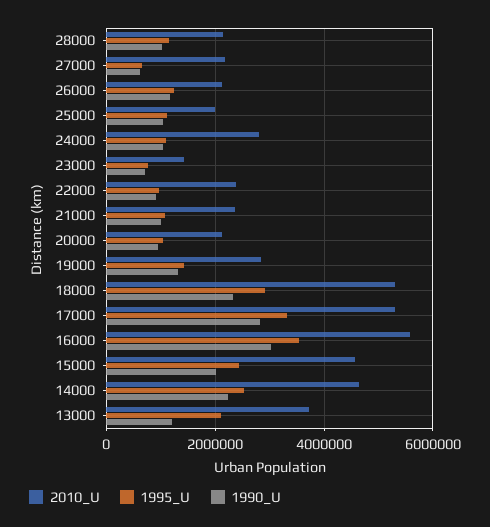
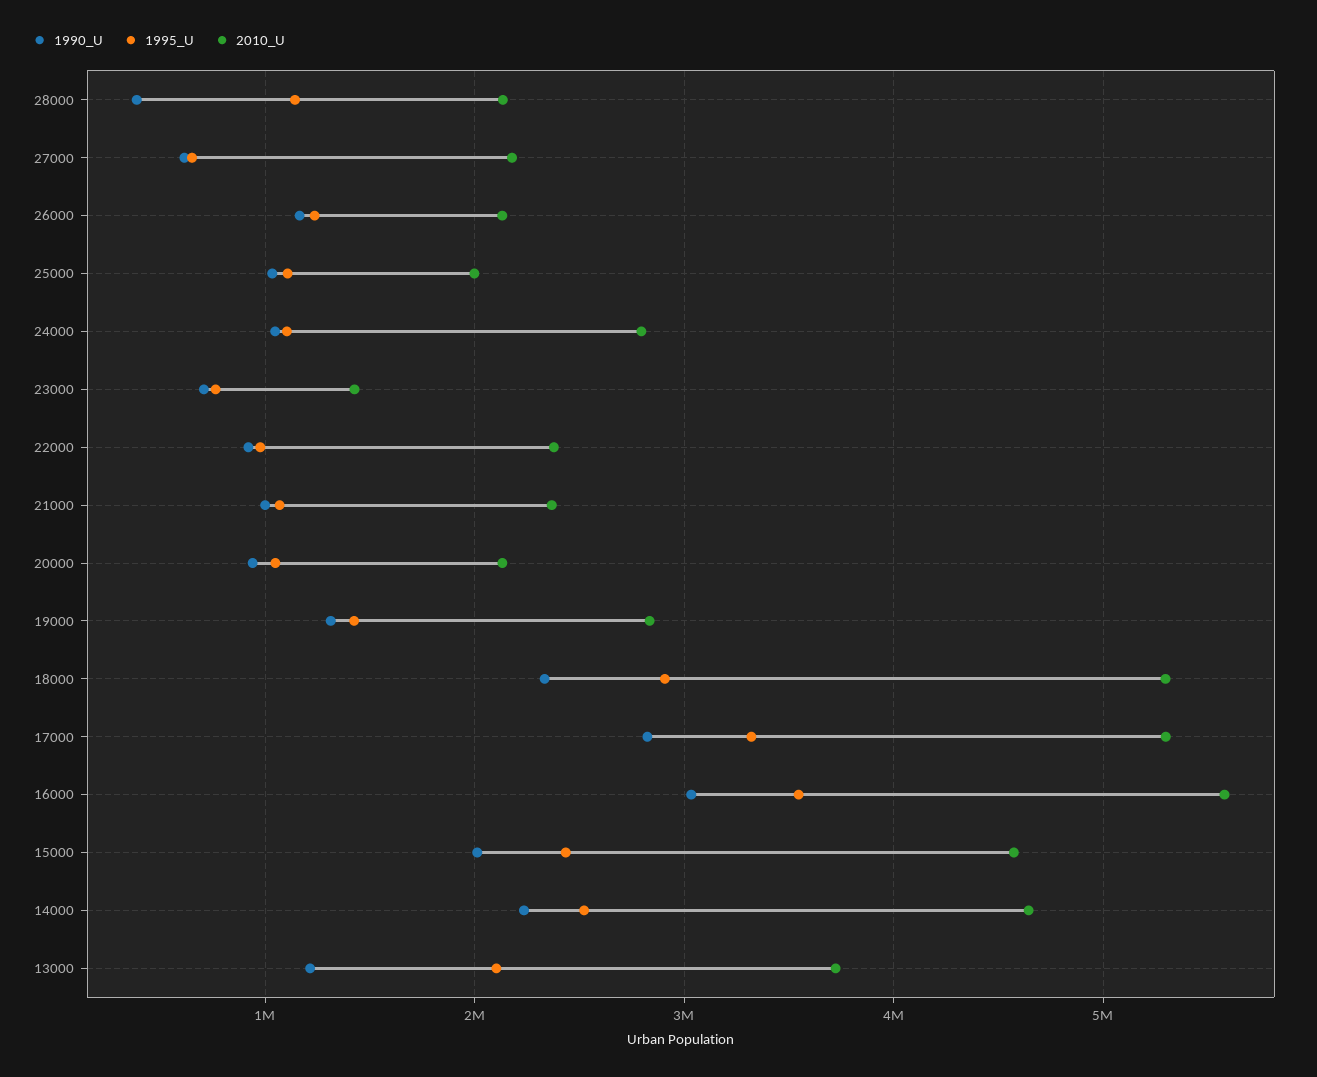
1990_U, 28000: 1000000 -> 400000

